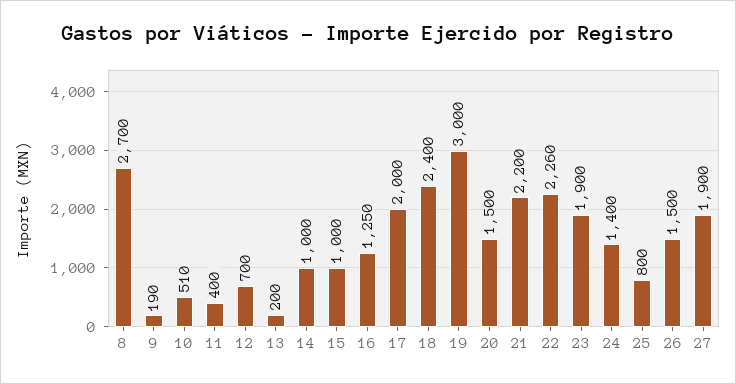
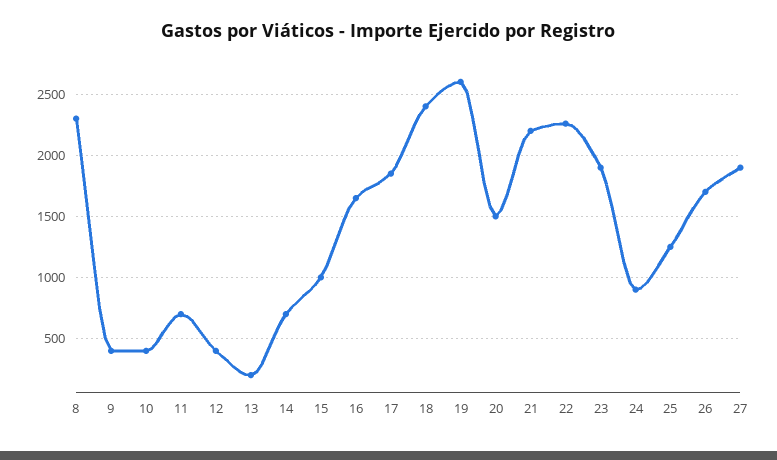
8: 2700 -> 2300
9: 190 -> 400
10: 510 -> 400
11: 400 -> 700
12: 700 -> 400
14: 1000 -> 700
16: 1250 -> 1650
17: 2000 -> 1850
19: 3000 -> 2600
24: 1400 -> 900
25: 800 -> 1250
26: 1500 -> 1700

